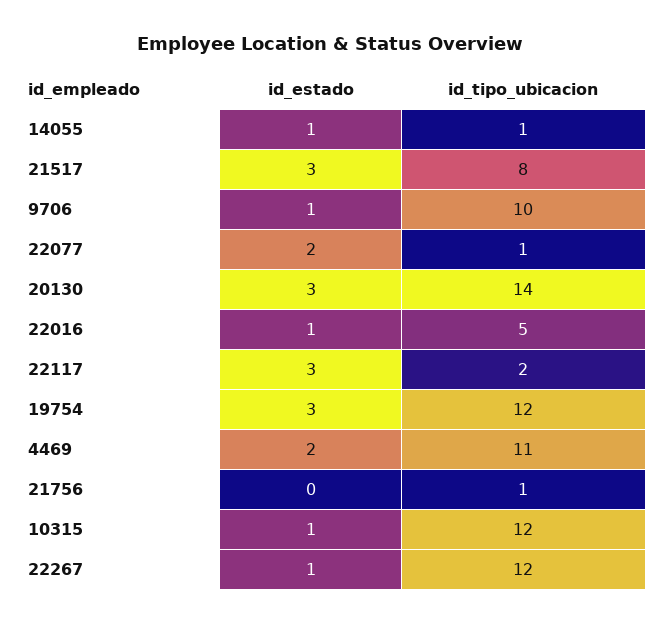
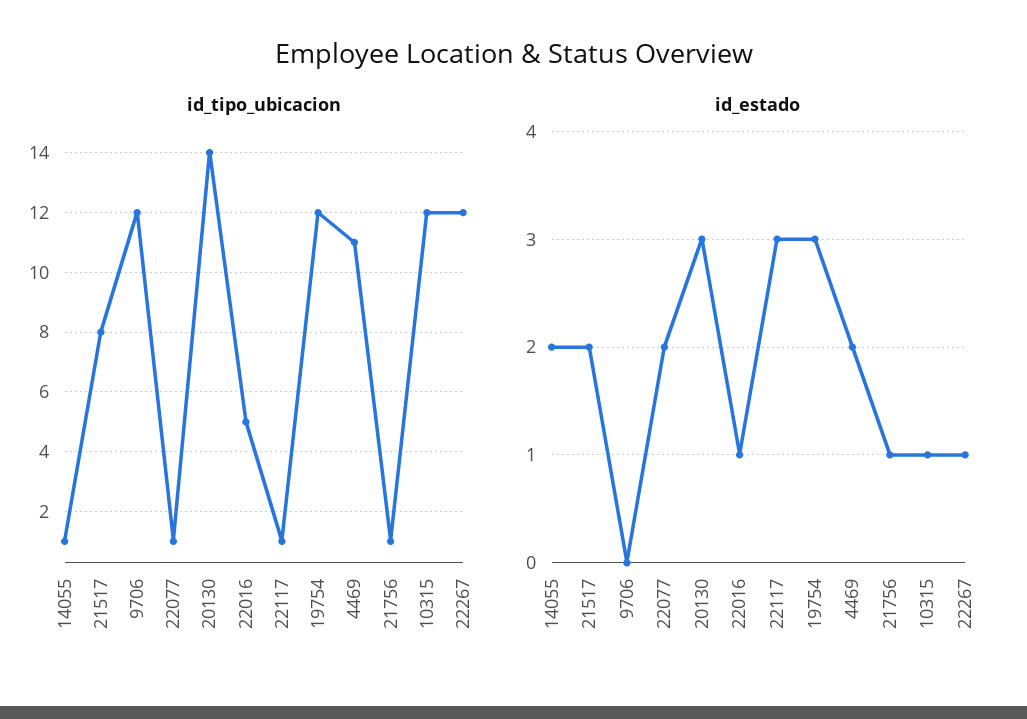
id_estado, 14055: 1 -> 2
id_estado, 21517: 3 -> 2
id_estado, 9706: 1 -> 0
id_tipo_ubicacion, 9706: 10 -> 12
id_tipo_ubicacion, 22117: 2 -> 1
id_estado, 21756: 0 -> 1

